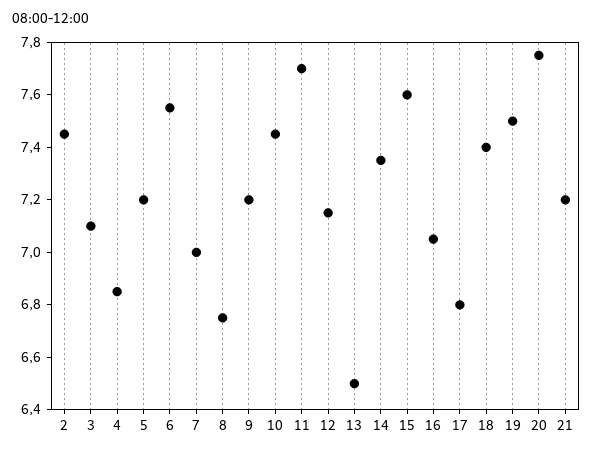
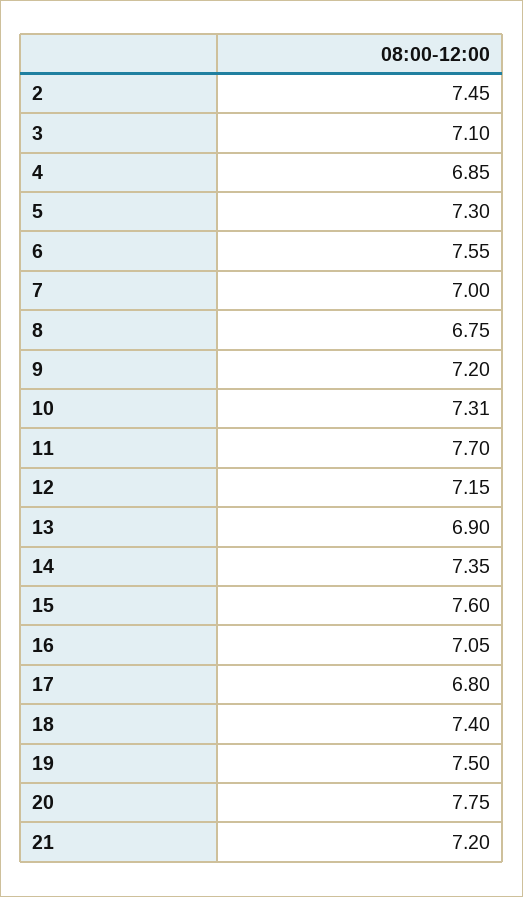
5: 7.2 -> 7.3
10: 7.45 -> 7.31
13: 6.5 -> 6.9

